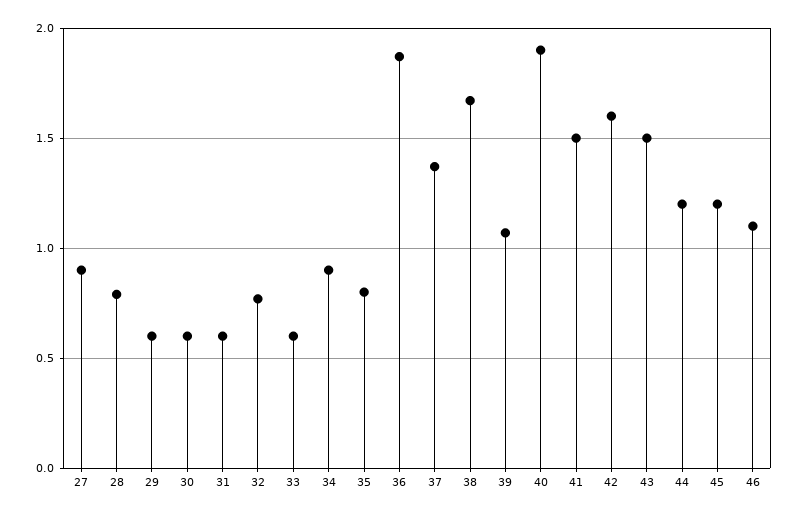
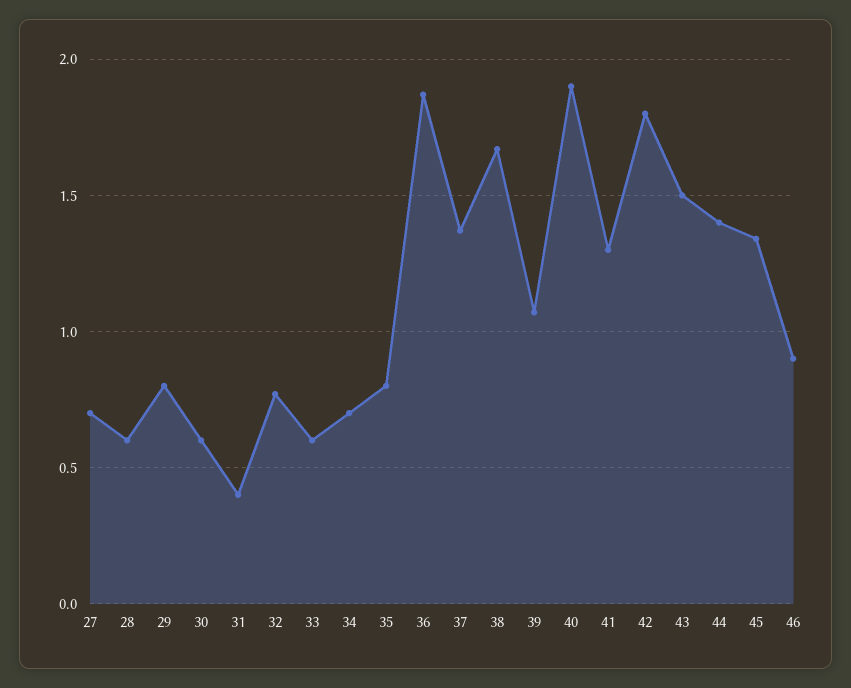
27: 0.9 -> 0.7
28: 0.8 -> 0.6
29: 0.6 -> 0.8
31: 0.6 -> 0.4
34: 0.9 -> 0.7
41: 1.5 -> 1.3
42: 1.6 -> 1.8
44: 1.2 -> 1.4
45: 1.2 -> 1.35
46: 1.1 -> 0.9

